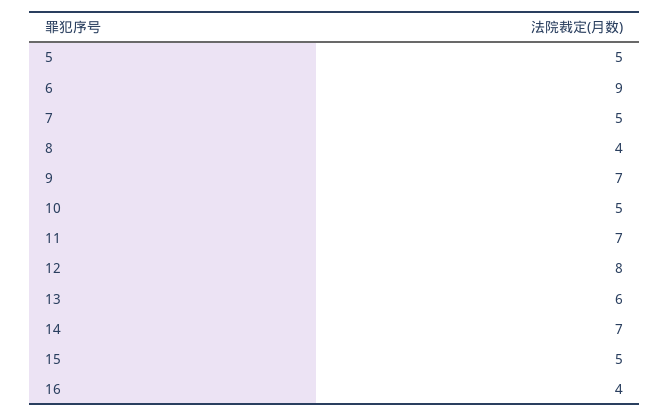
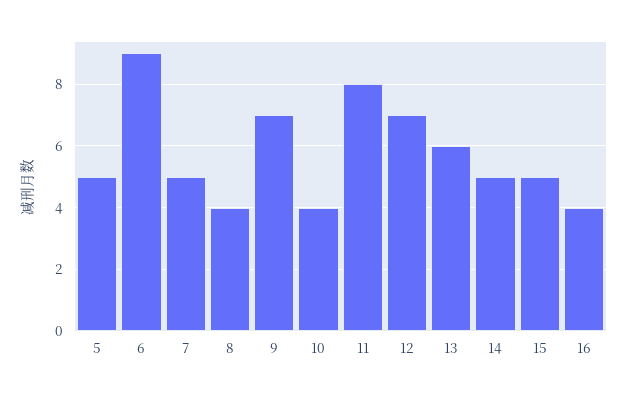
10: 5 -> 4
11: 7 -> 8
12: 8 -> 7
14: 7 -> 5

